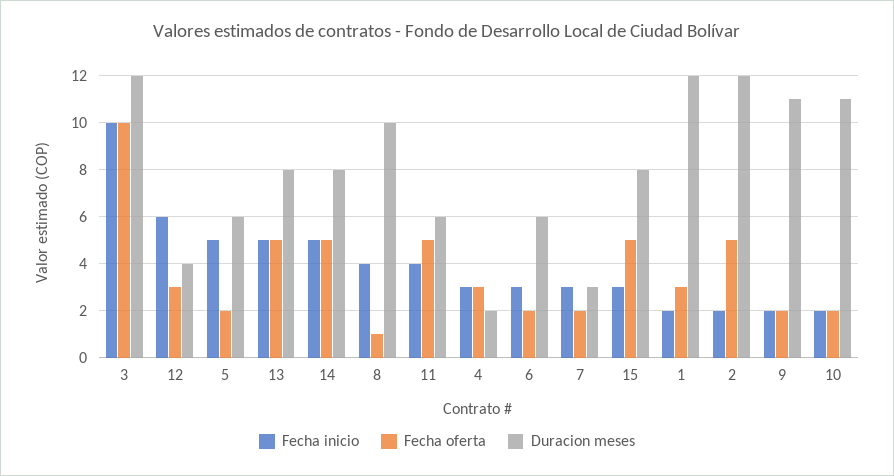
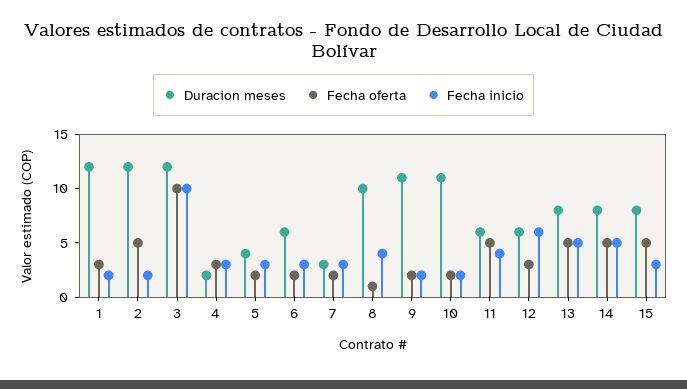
Duracion meses, 12: 4 -> 6
Fecha inicio, 5: 5 -> 3
Duracion meses, 5: 6 -> 4

